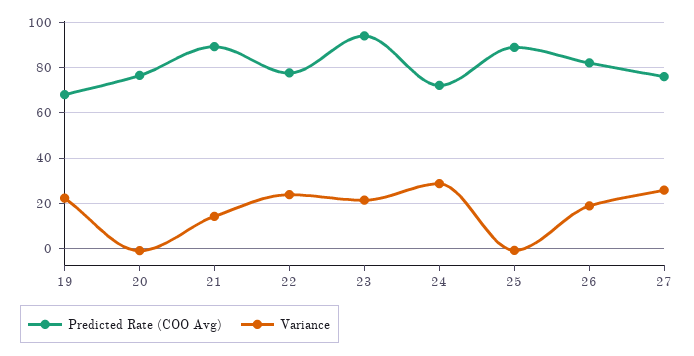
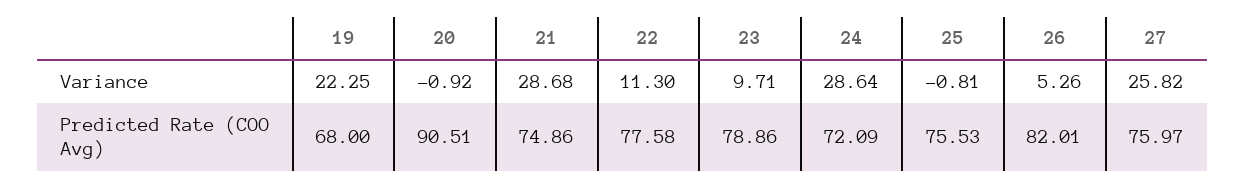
Predicted Rate (COO Avg), 20: 75 -> 90.51
Predicted Rate (COO Avg), 21: 90 -> 74.86
Variance, 21: 15 -> 28.68
Variance, 22: 25 -> 11.3
Predicted Rate (COO Avg), 23: 95 -> 78.86
Variance, 23: 20 -> 9.71
Predicted Rate (COO Avg), 25: 90 -> 75.53
Variance, 26: 20 -> 5.26

